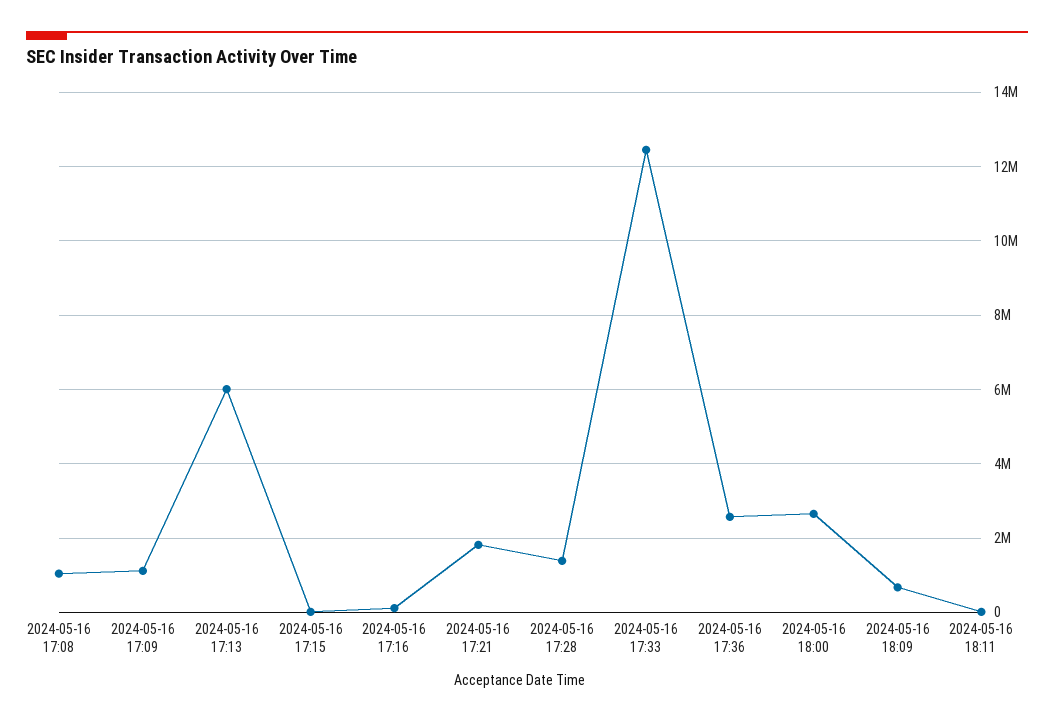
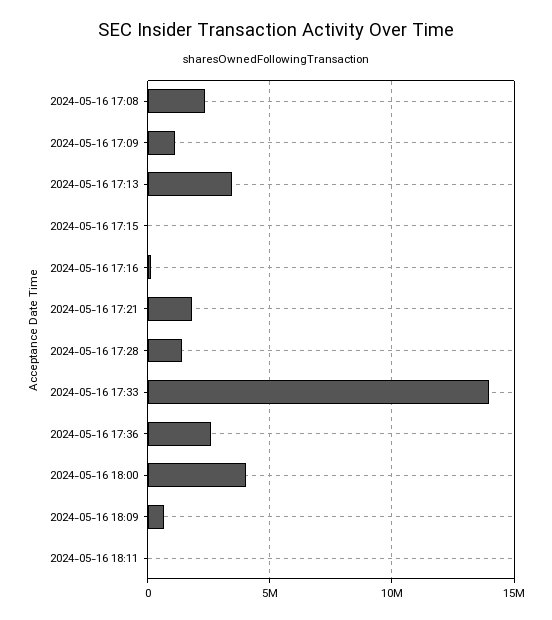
2024-05-16 17:08: 1000000 -> 2500000
2024-05-16 17:13: 6000000 -> 3500000
2024-05-16 17:33: 12400000 -> 14000000
2024-05-16 18:00: 2600000 -> 4000000

